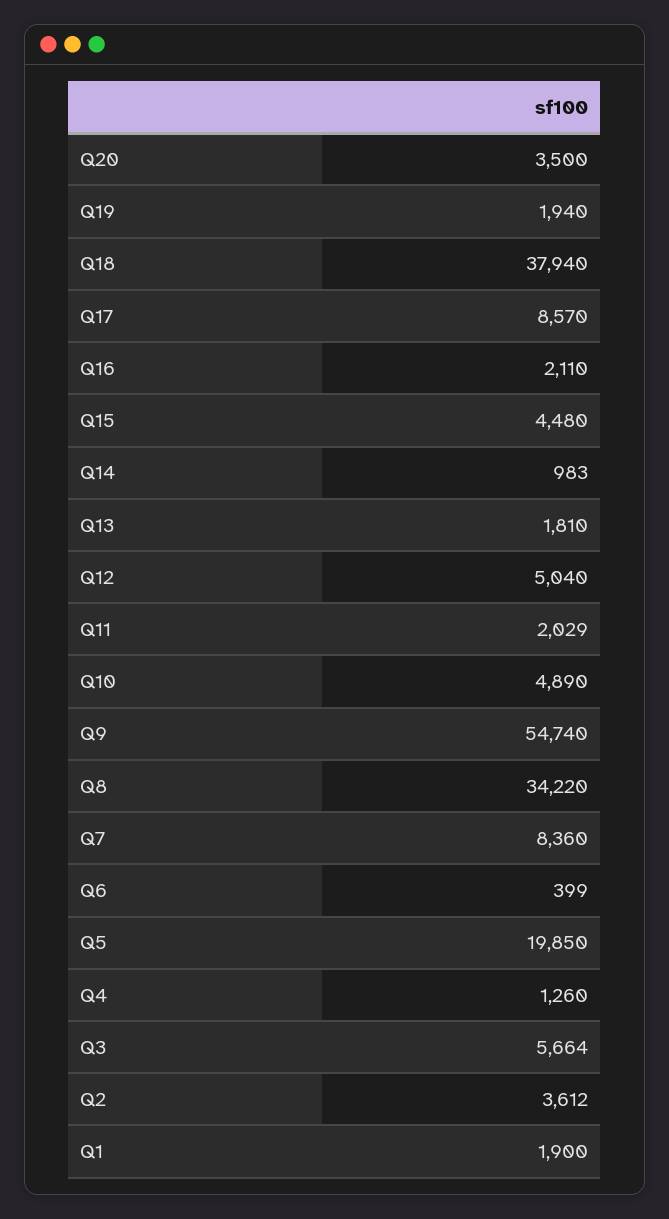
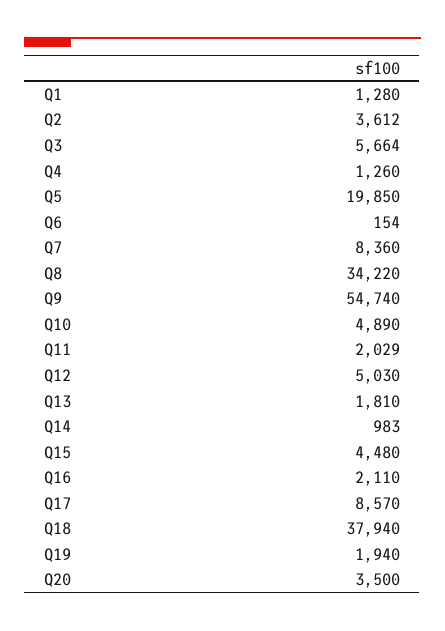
Q12: 5040 -> 5030
Q6: 399 -> 154
Q1: 1900 -> 1280

